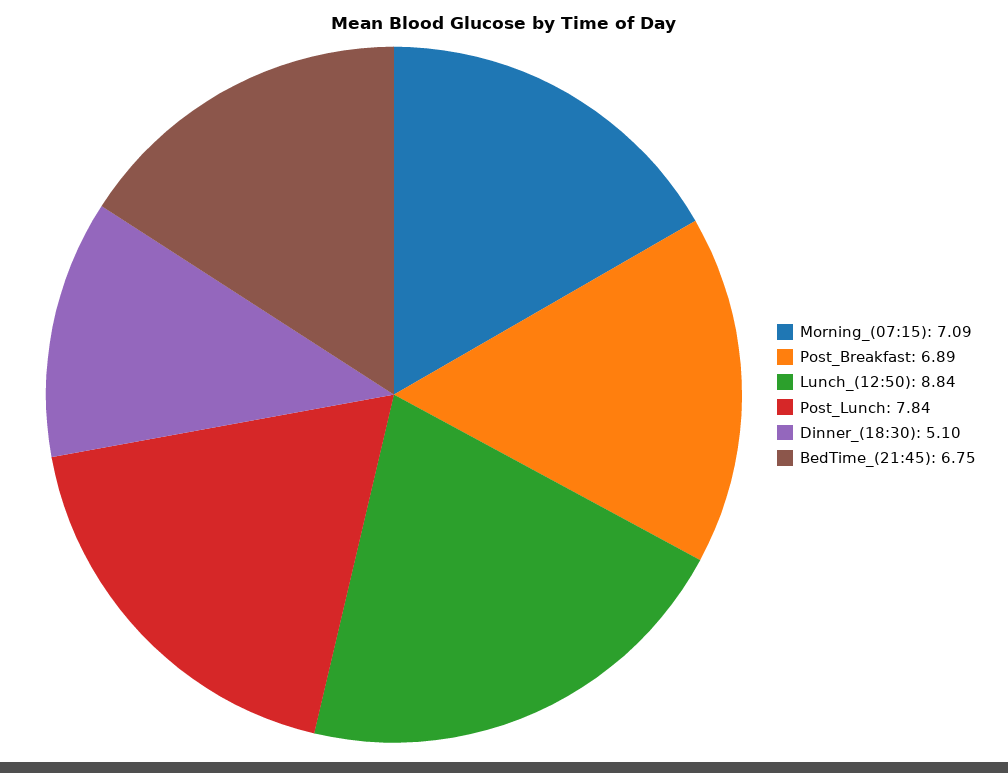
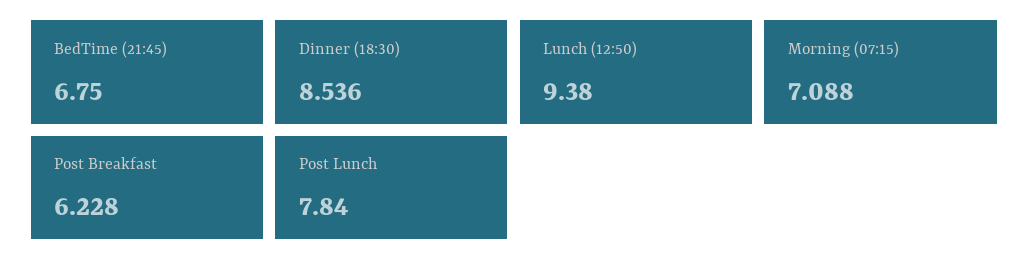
Post_Breakfast: 6.89 -> 6.228
Lunch_(12:50): 8.84 -> 9.38
Dinner_(18:30): 5.1 -> 8.536

